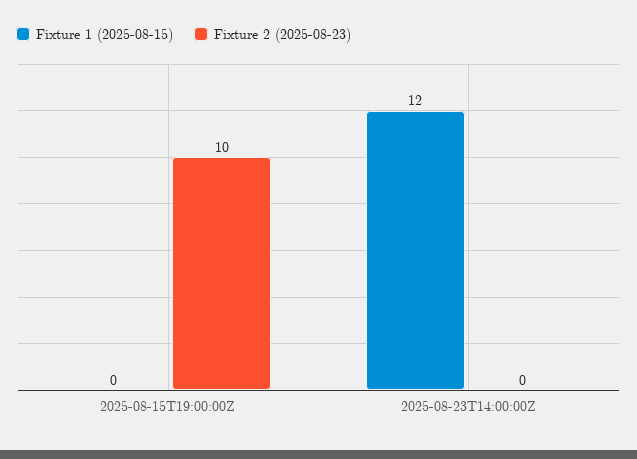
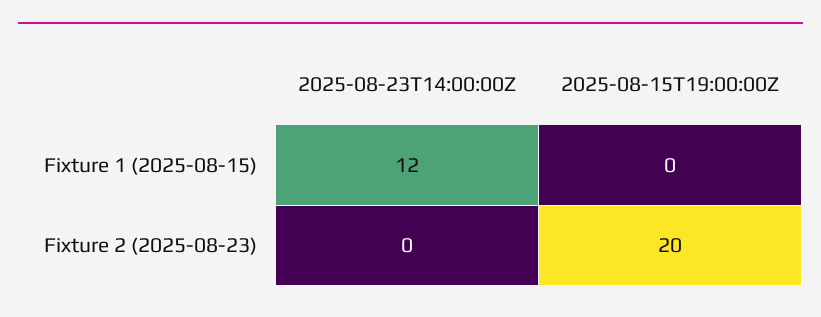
Fixture 2 (2025-08-23), 2025-08-15T19:00:00Z: 10 -> 20

